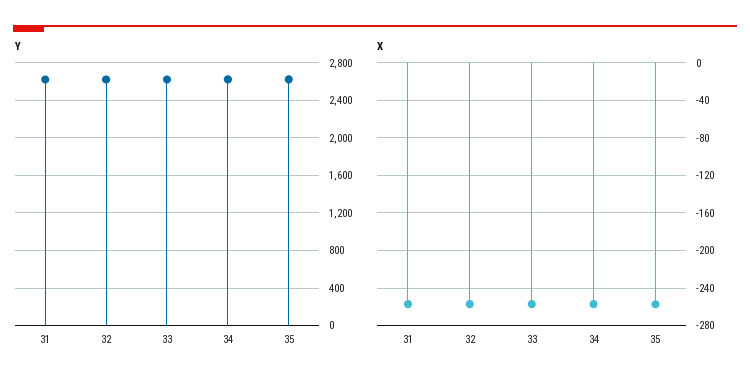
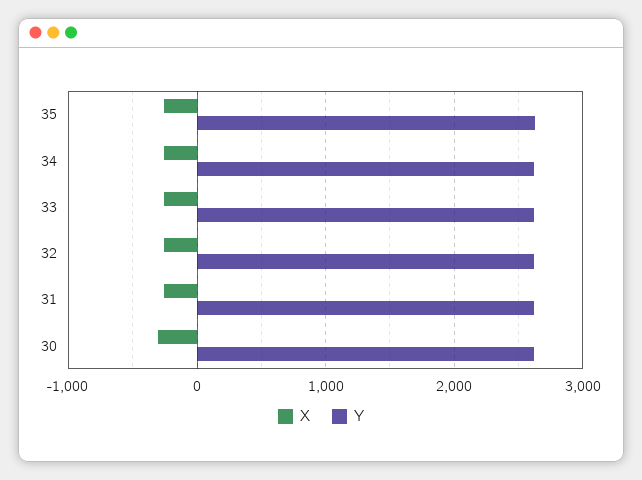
X, 30: none -> -300
Y, 30: none -> 2600

